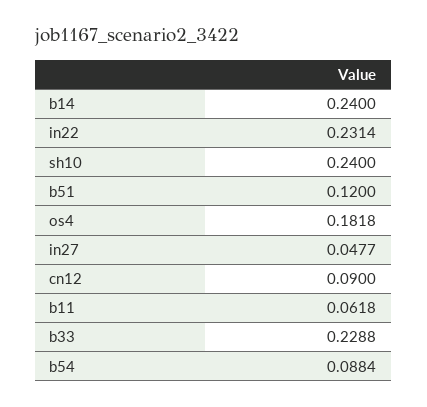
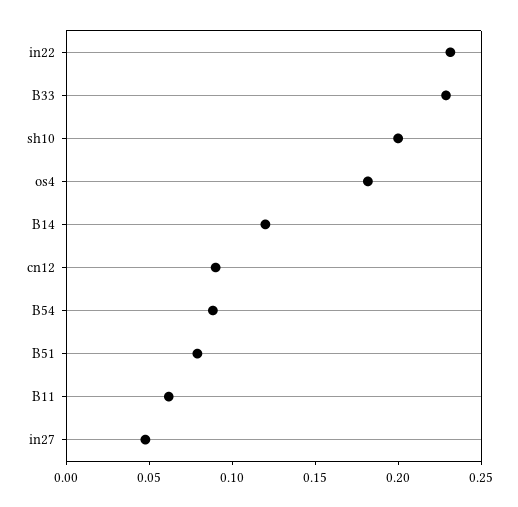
b14: 0.24 -> 0.12
sh10: 0.24 -> 0.2
b51: 0.12 -> 0.08

